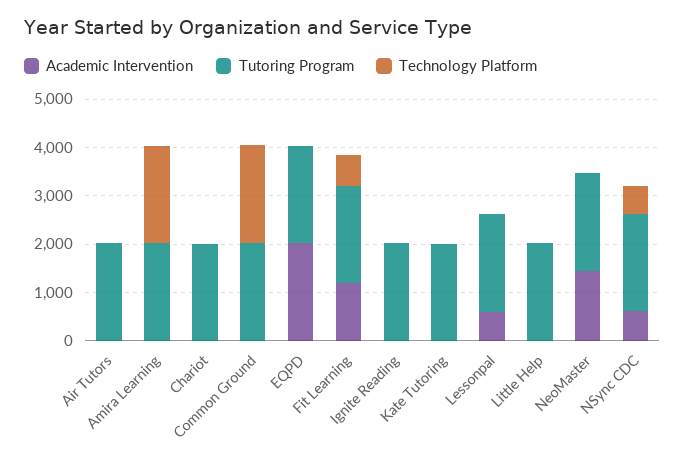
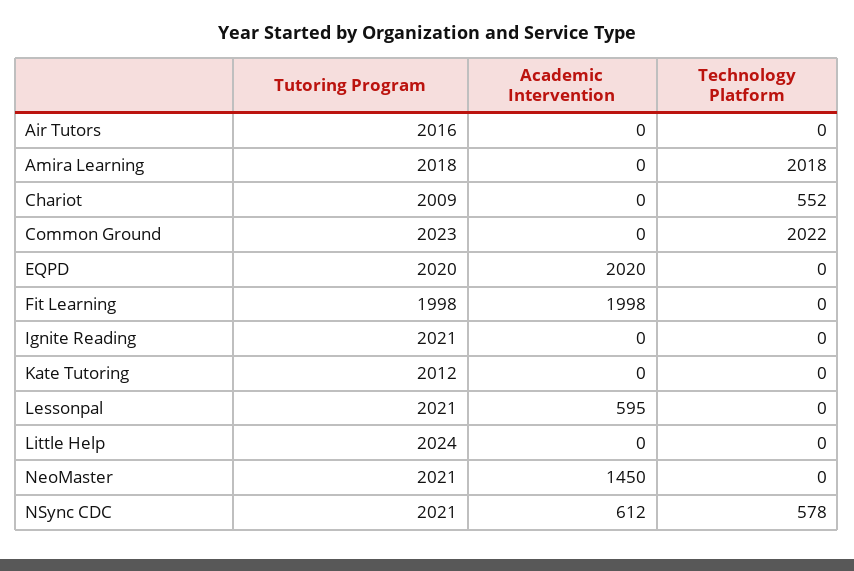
Technology Platform, Chariot: 0 -> 552
Academic Intervention, Fit Learning: 1200 -> 1998
Technology Platform, Fit Learning: 600 -> 0

